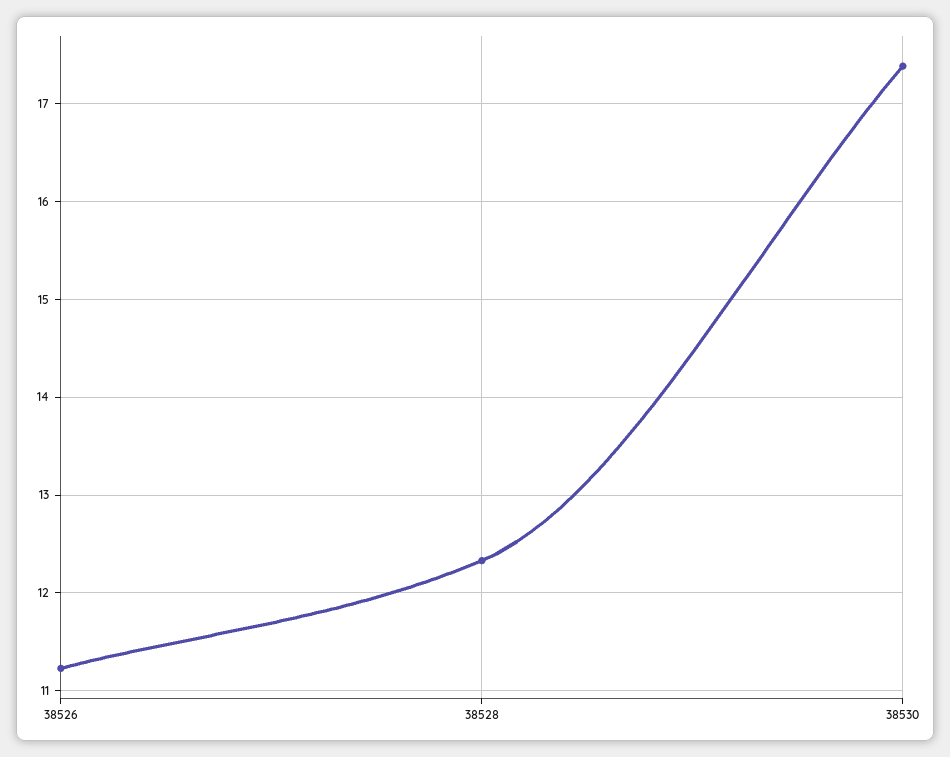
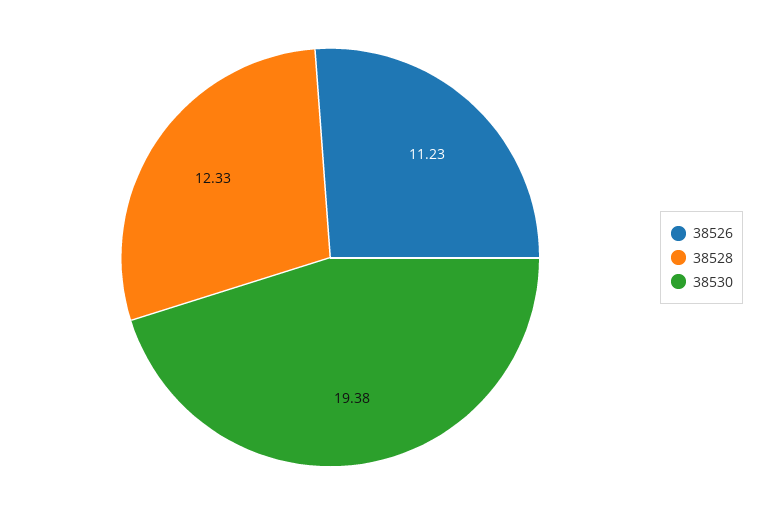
38530: 17.4 -> 19.38

